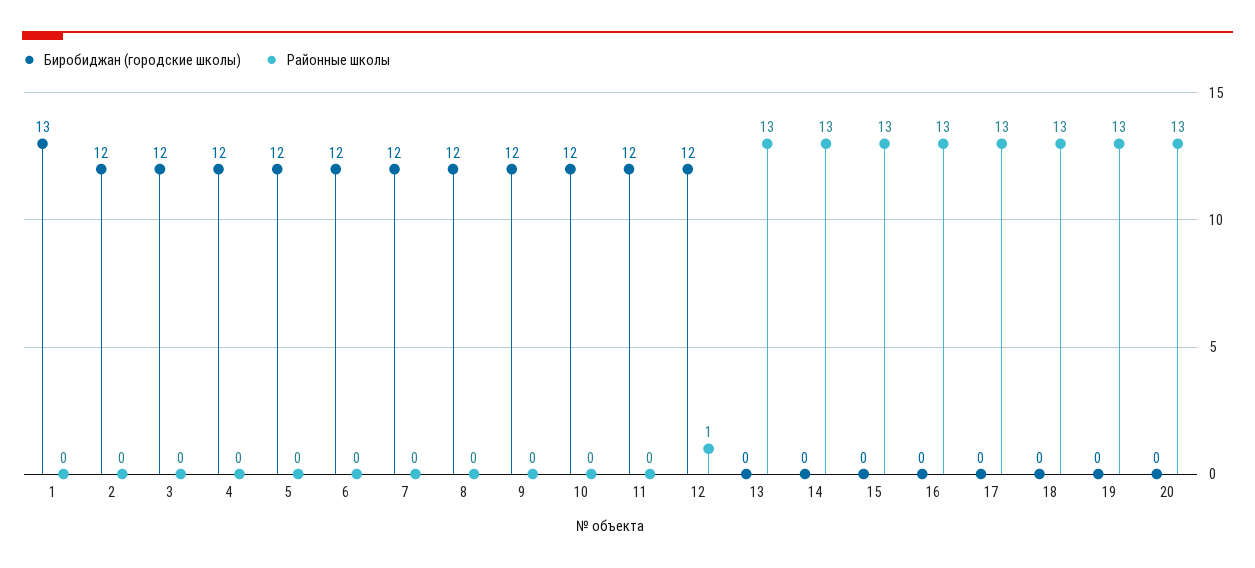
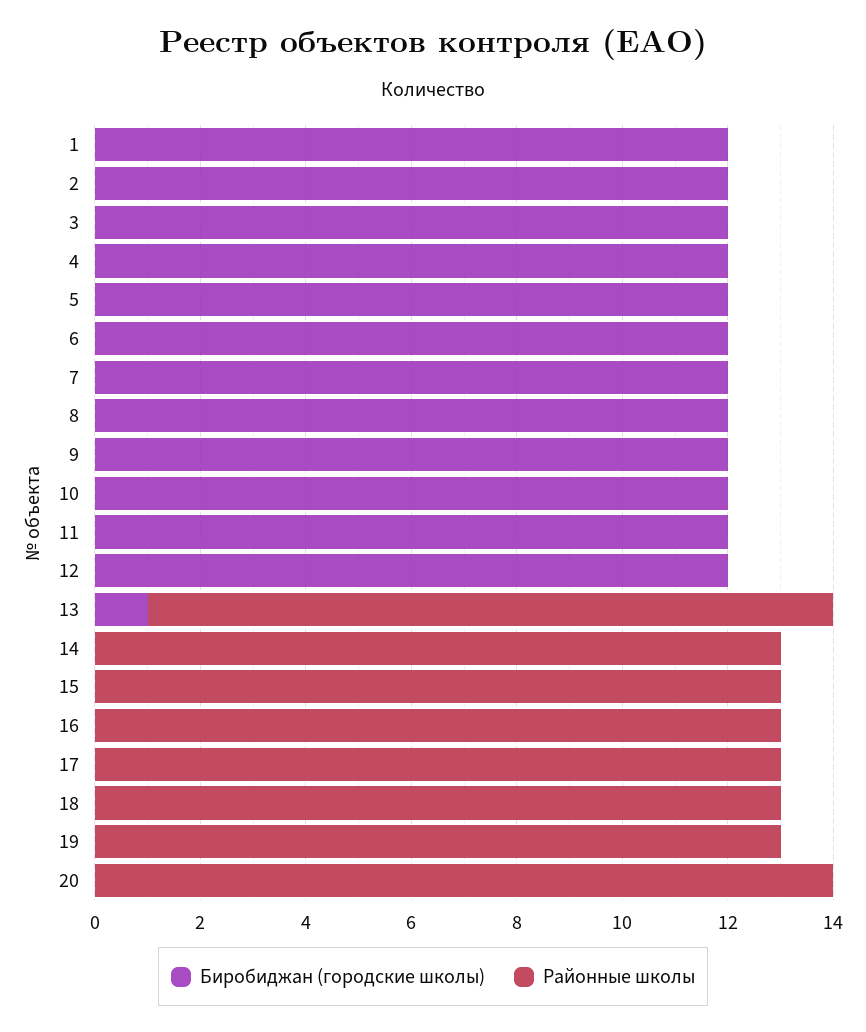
Биробиджан (городские школы), 1: 13 -> 12
Районные школы, 12: 1 -> 0
Биробиджан (городские школы), 13: 0 -> 1
Районные школы, 20: 13 -> 14

